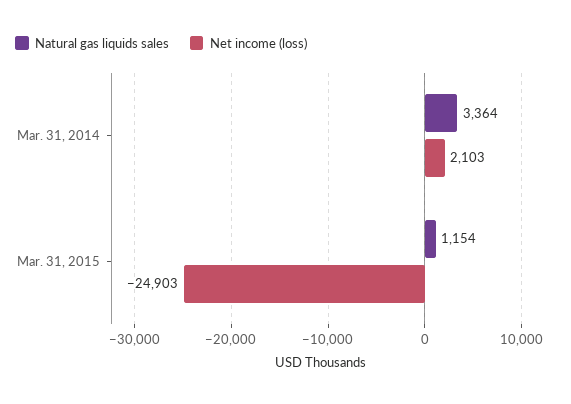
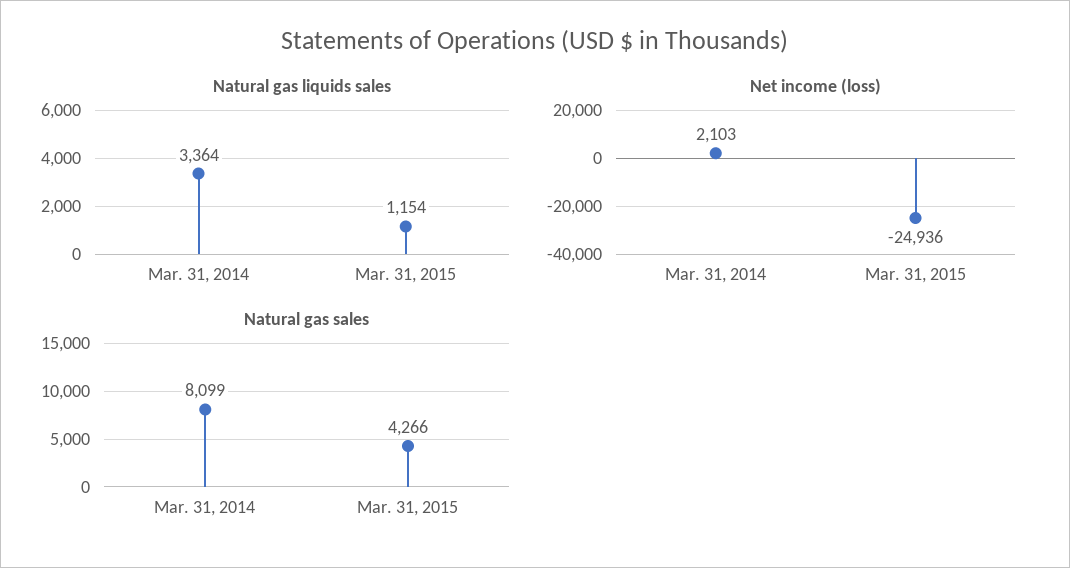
Net income (loss), Mar. 31, 2015: -24903 -> -24936
Natural gas sales, Mar. 31, 2014: none -> 8099
Natural gas sales, Mar. 31, 2015: none -> 4266

